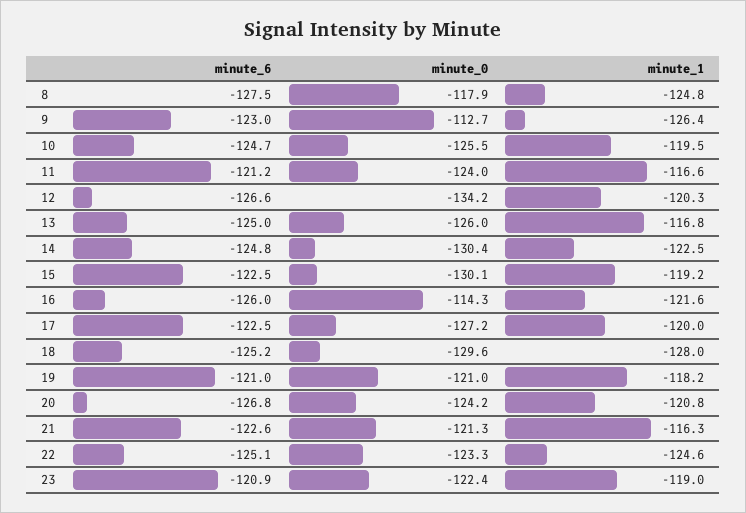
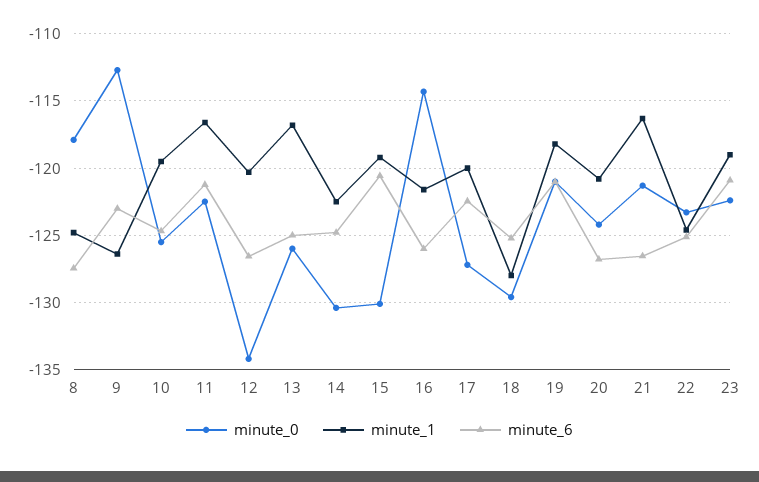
minute_0, 11: -124 -> -122.5
minute_6, 15: -122.5 -> -120.5
minute_6, 21: -122.6 -> -126.5

